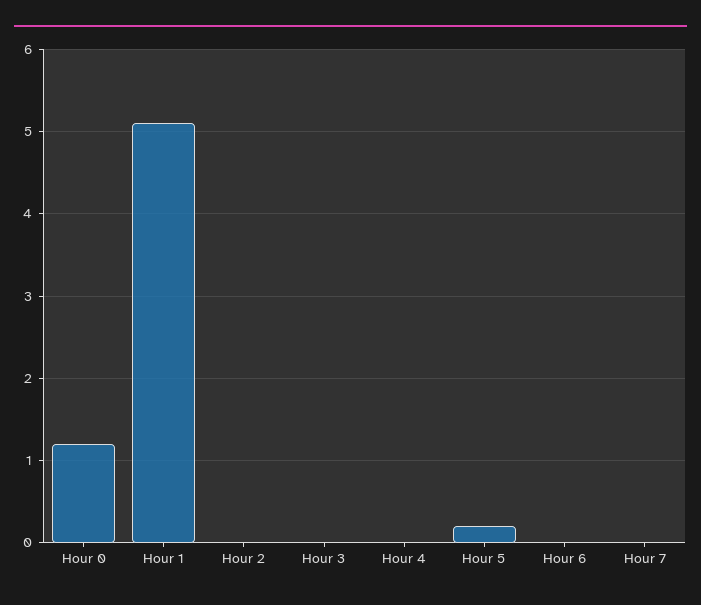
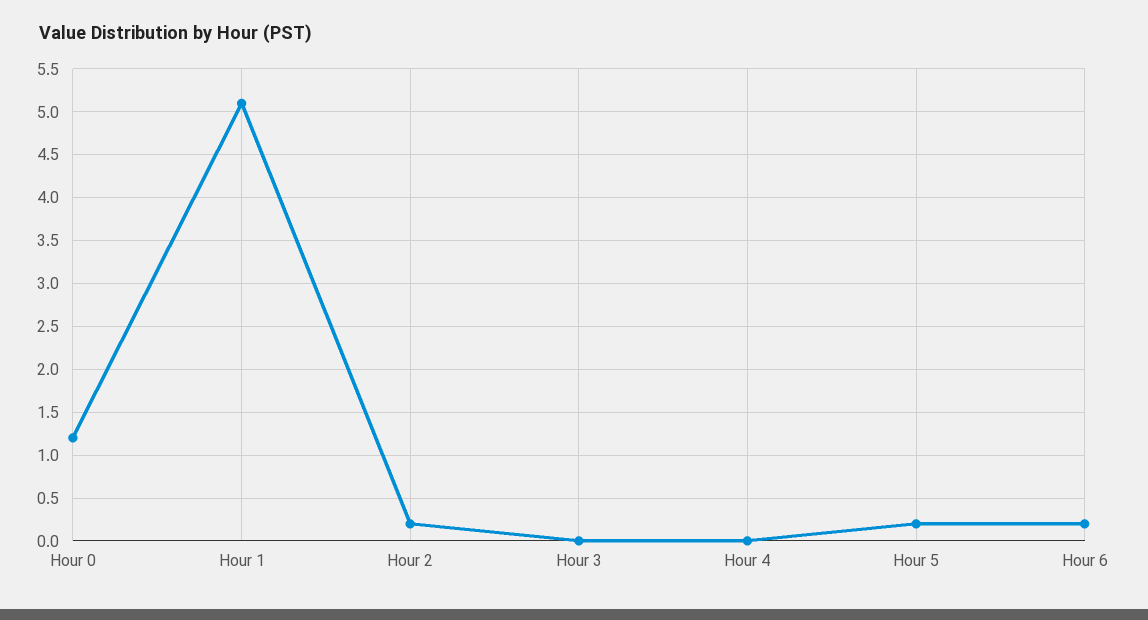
Hour 2: 0 -> 0.2
Hour 6: 0 -> 0.2
Hour 7: 0 -> none

